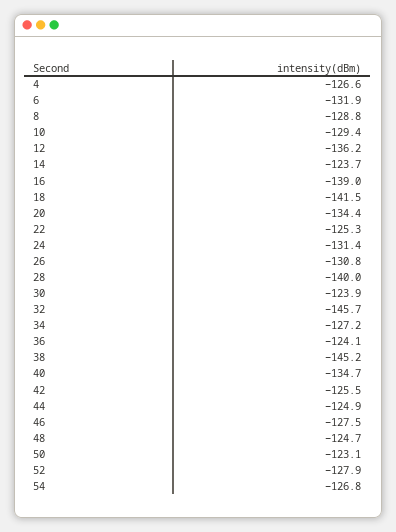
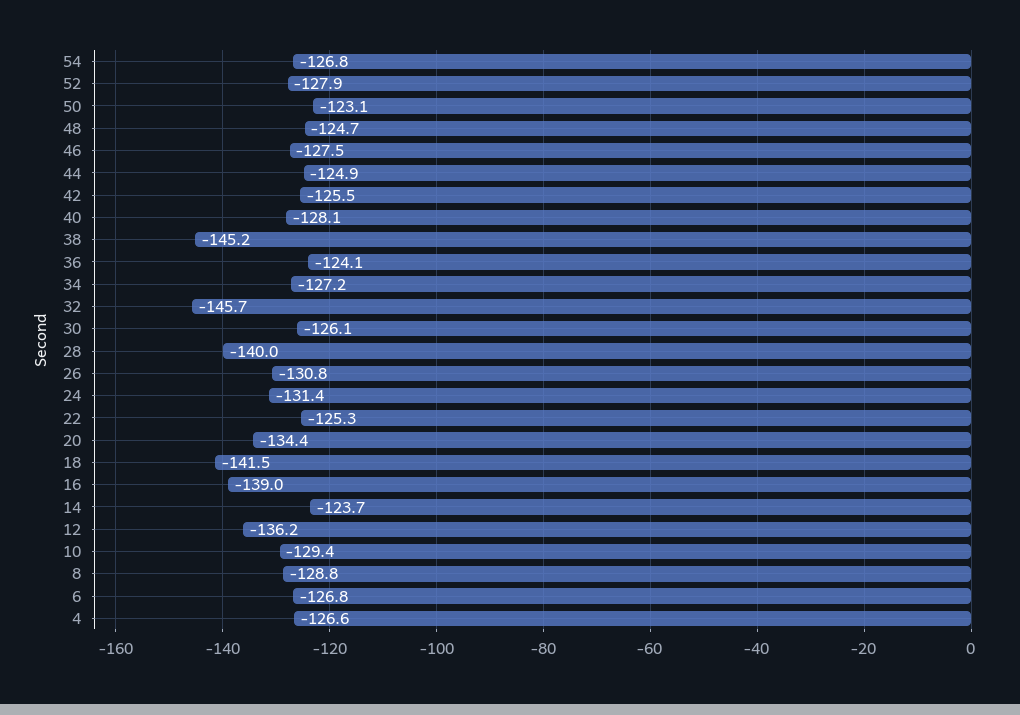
6: -131.9 -> -126.8
30: -123.9 -> -126.1
40: -134.7 -> -128.1

